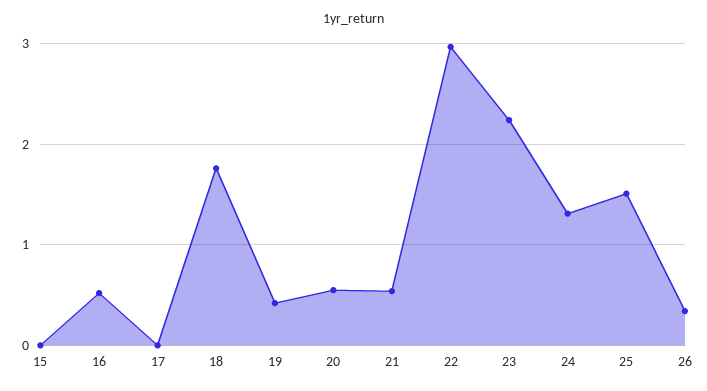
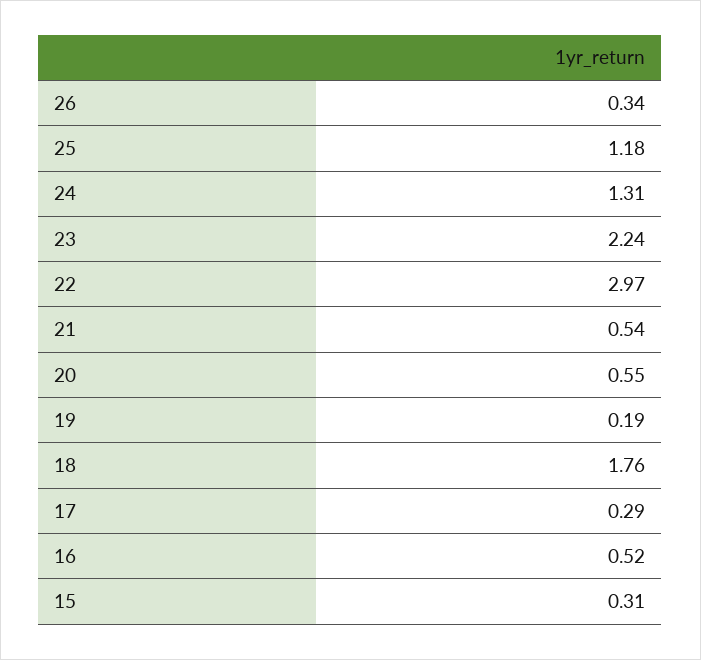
15: 0 -> 0.31
17: 0 -> 0.29
19: 0.4 -> 0.19
25: 1.5 -> 1.18

